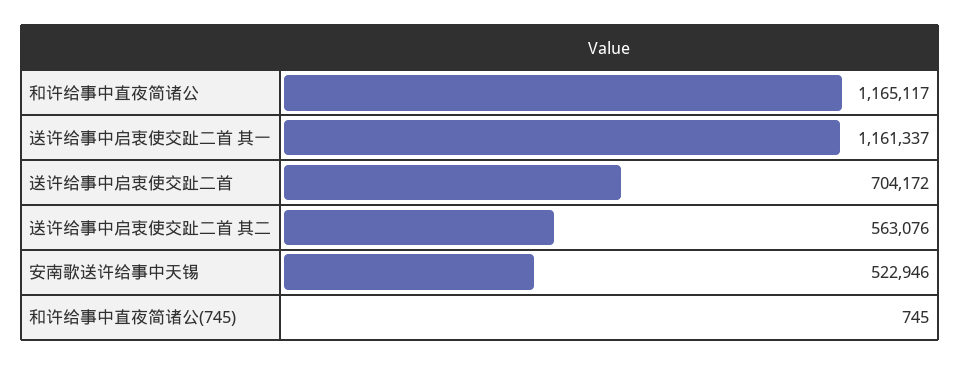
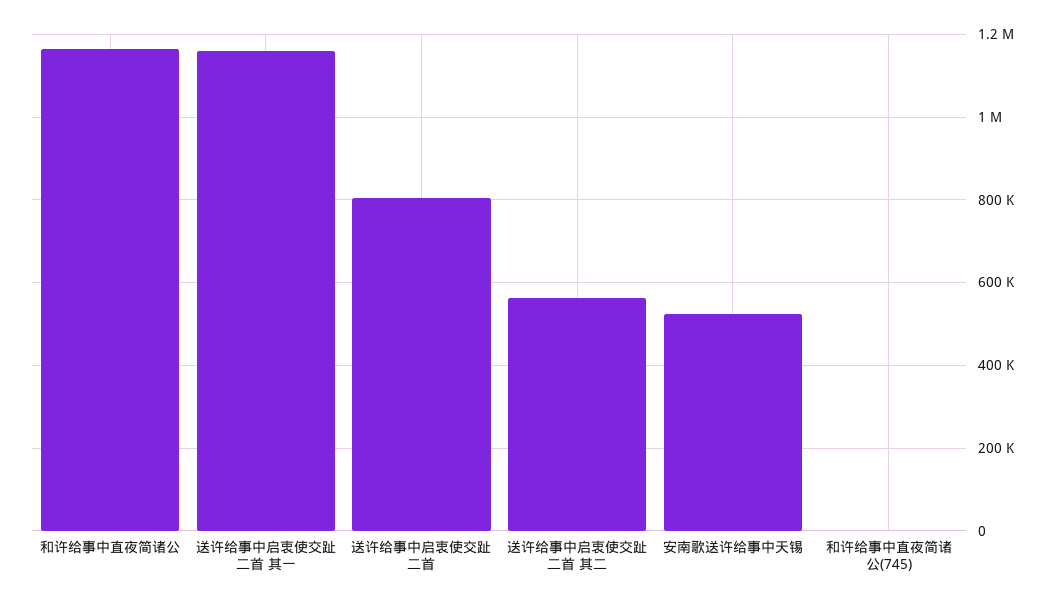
送许给事中启衷使交趾二首: 704172 -> 800000

